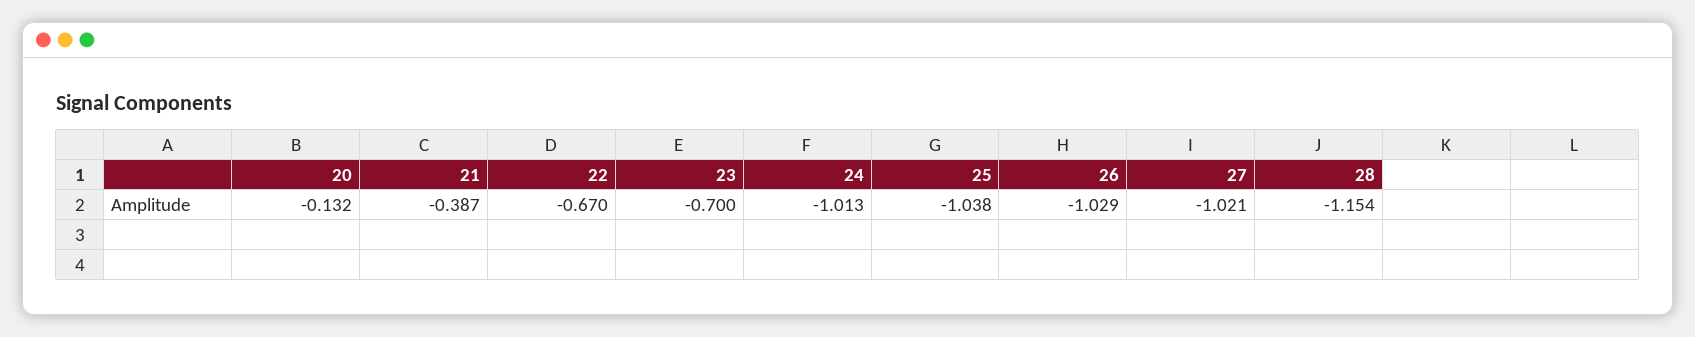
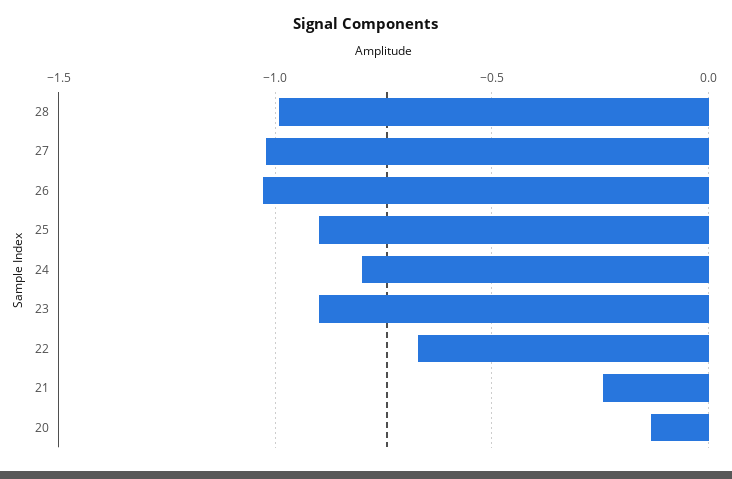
21: -0.387 -> -0.25
23: -0.7 -> -0.9
24: -1.013 -> -0.8
25: -1.038 -> -0.9
28: -1.154 -> -1

